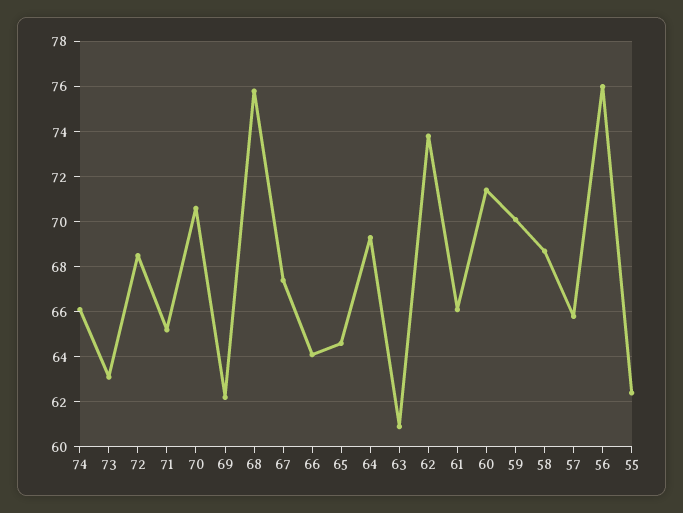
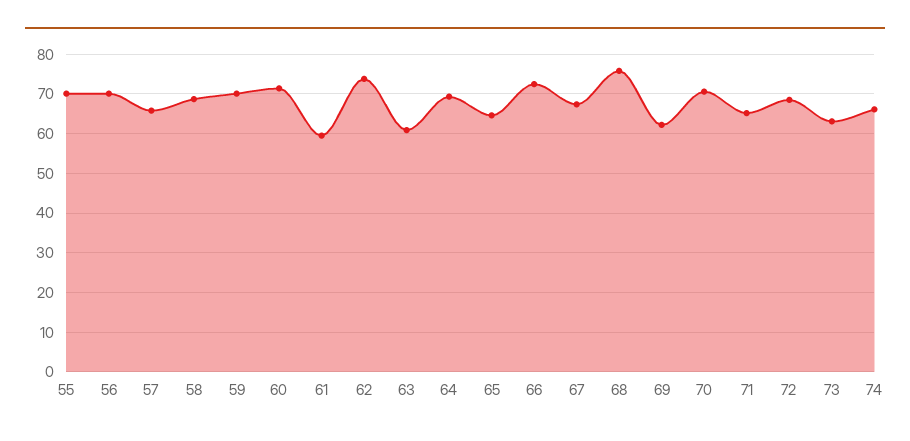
66: 64 -> 72
61: 66 -> 60
56: 76 -> 70
55: 62.5 -> 70

